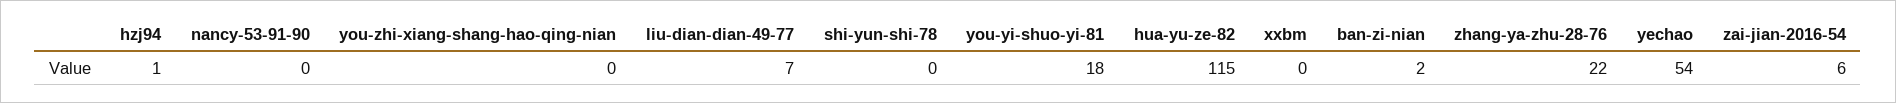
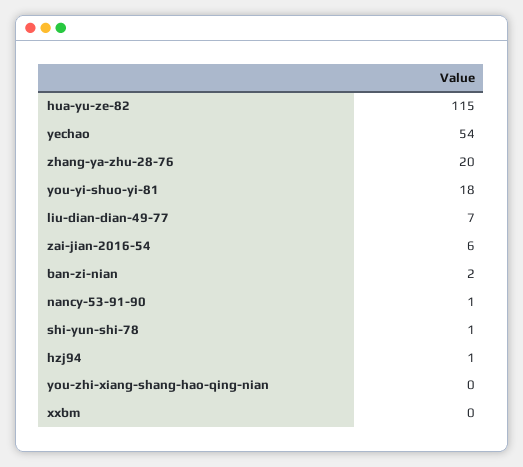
nancy-53-91-90: 0 -> 1
shi-yun-shi-78: 0 -> 1
zhang-ya-zhu-28-76: 22 -> 20

